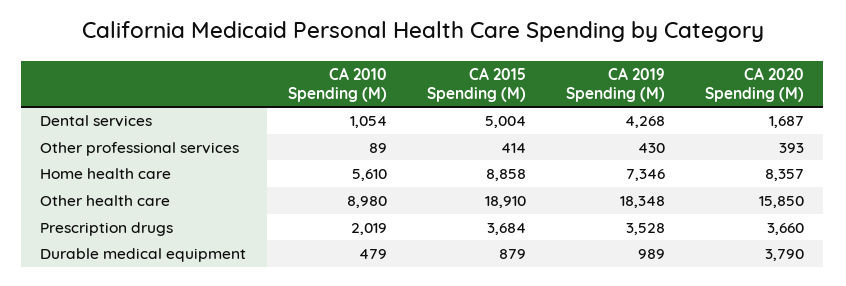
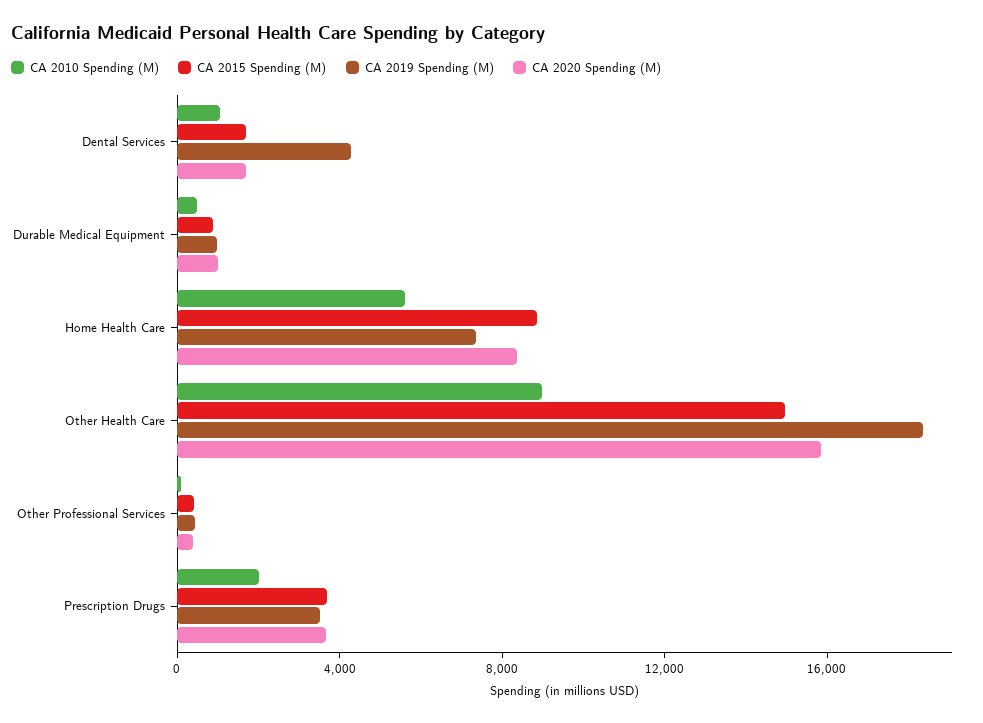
CA 2015 Spending (M), Dental services: 5004 -> 2000
CA 2015 Spending (M), Other health care: 18910 -> 15000
CA 2020 Spending (M), Durable medical equipment: 3790 -> 1000

